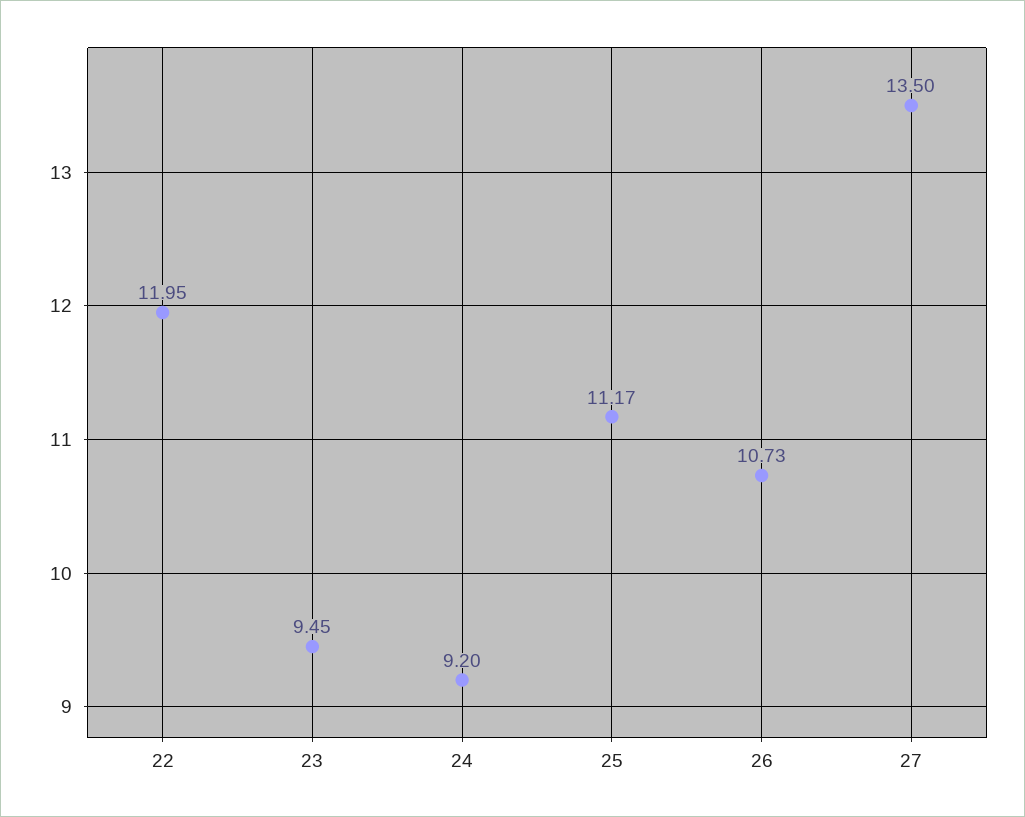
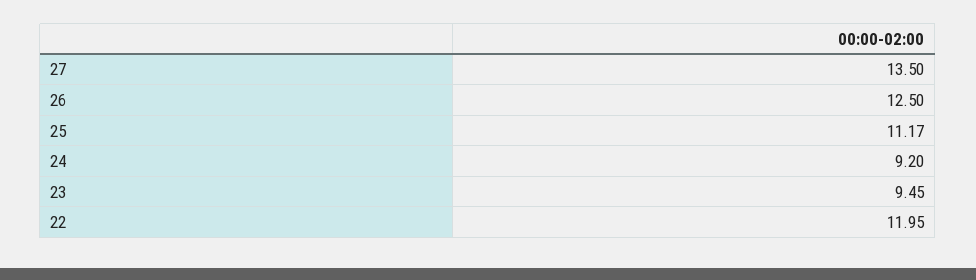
26: 10.73 -> 12.5

